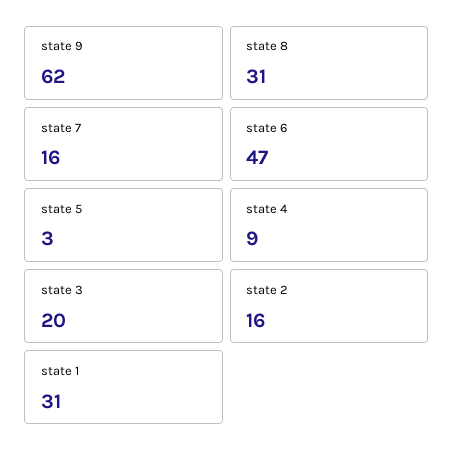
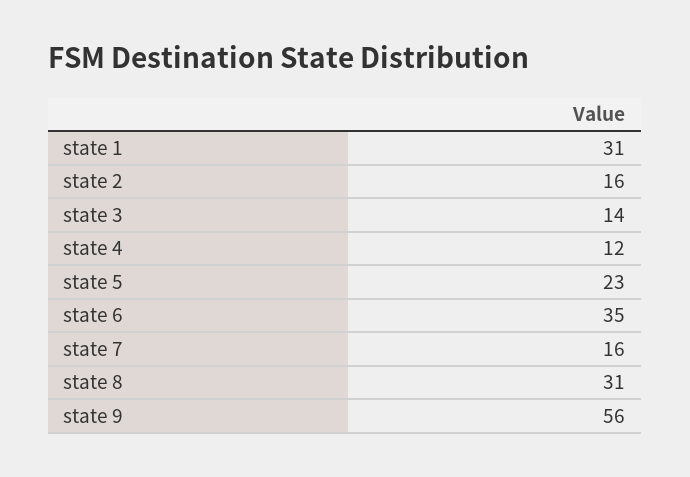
state 9: 62 -> 56
state 6: 47 -> 35
state 5: 3 -> 23
state 4: 9 -> 12
state 3: 20 -> 14

